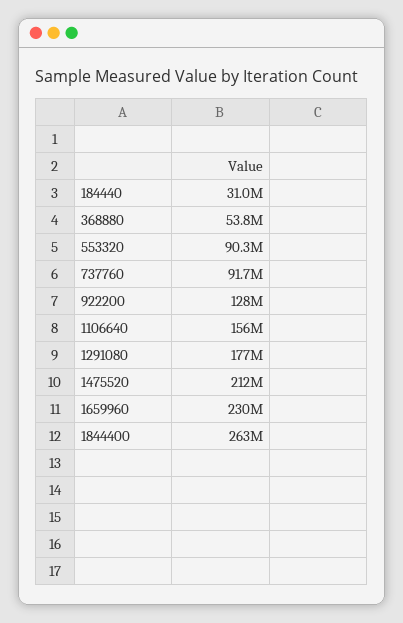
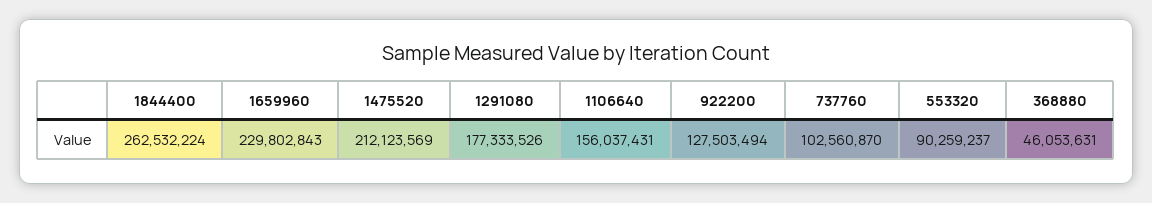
184440: 31000000 -> none
368880: 53800000 -> 46053631
737760: 91700000 -> 102560870

